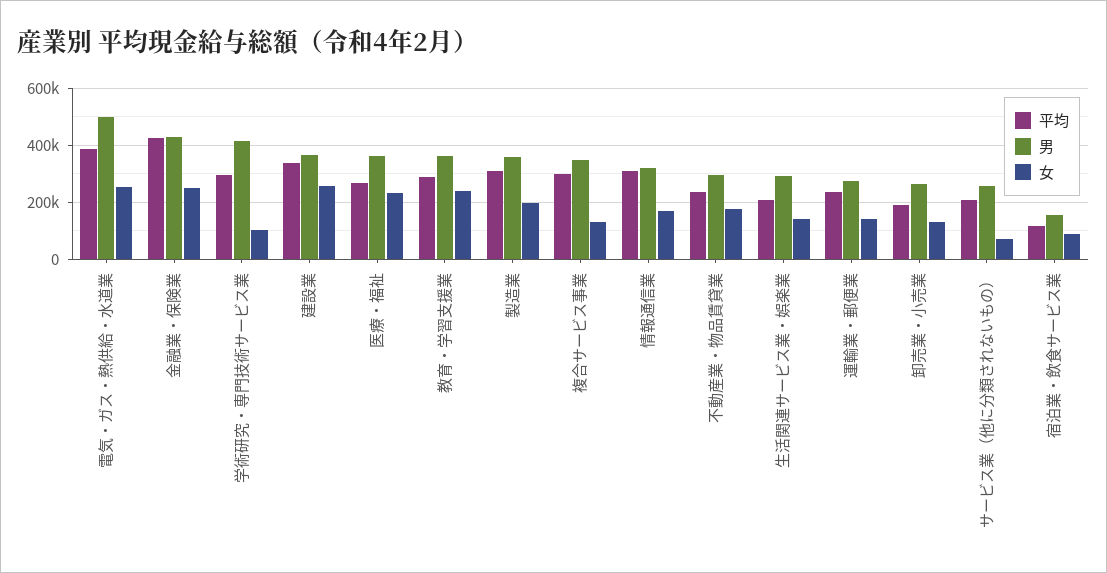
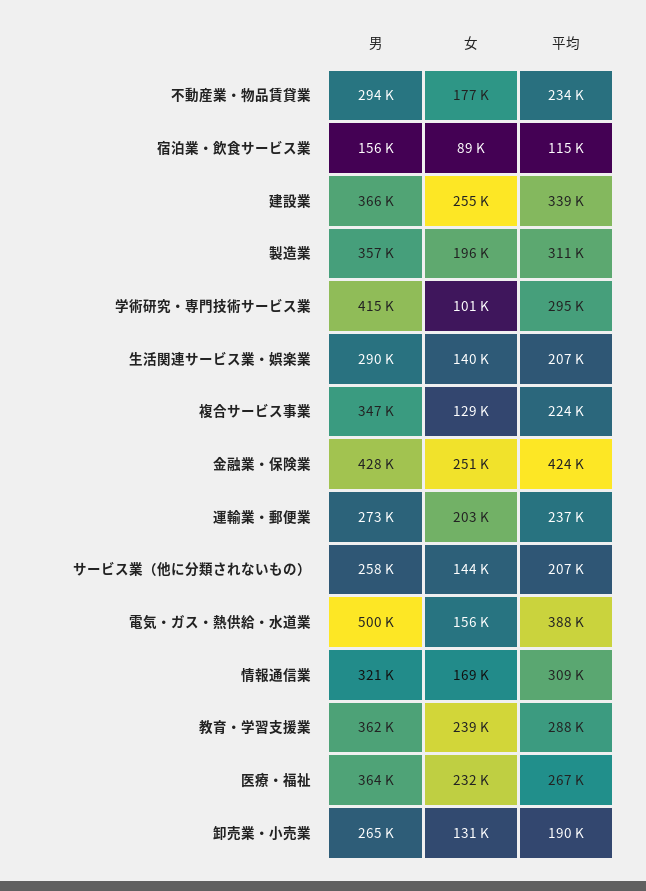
女, 電気・ガス・熱供給・水道業: 250000 -> 156000
平均, 複合サービス事業: 300000 -> 224000
女, 運輸業・郵便業: 150000 -> 203000
女, サービス業（他に分類されないもの）: 75000 -> 144000

